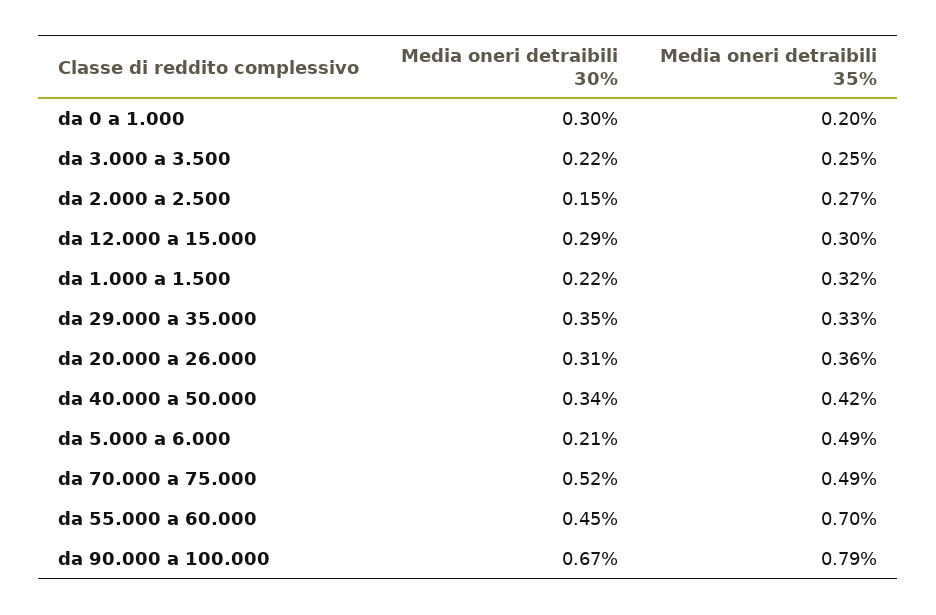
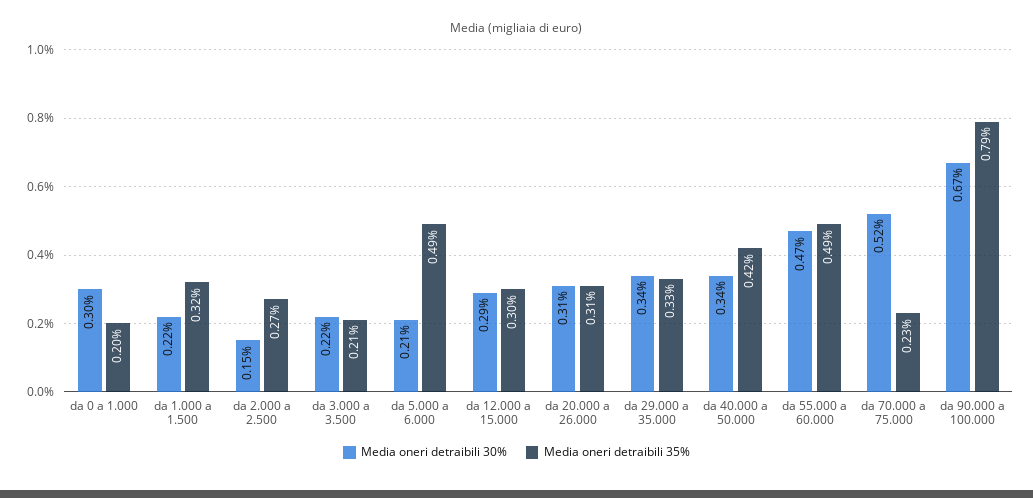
Media oneri detraibili 35%, da 3.000 a 3.500: 0.25 -> 0.21
Media oneri detraibili 30%, da 29.000 a 35.000: 0.35 -> 0.34
Media oneri detraibili 35%, da 20.000 a 26.000: 0.36 -> 0.31
Media oneri detraibili 35%, da 70.000 a 75.000: 0.49 -> 0.23
Media oneri detraibili 30%, da 55.000 a 60.000: 0.45 -> 0.47
Media oneri detraibili 35%, da 55.000 a 60.000: 0.7 -> 0.49

